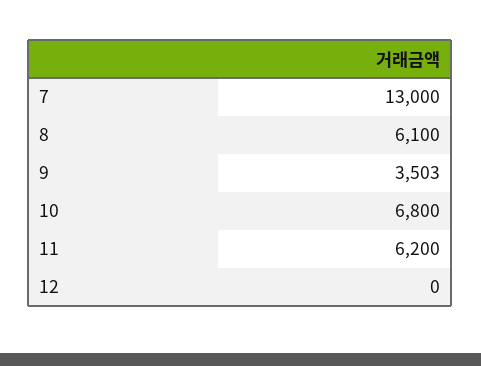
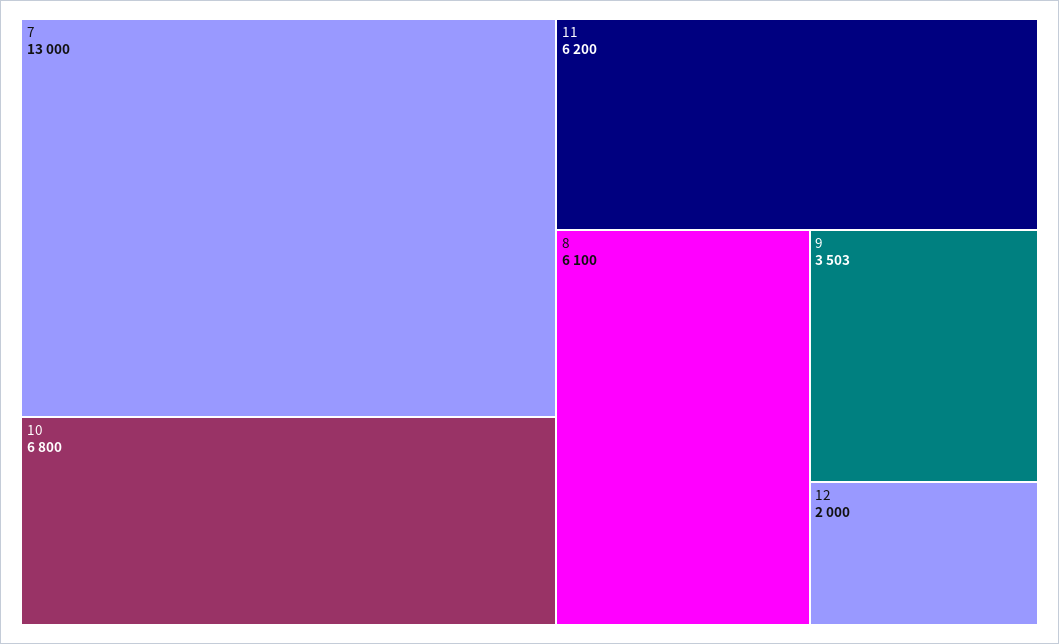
12: 0 -> 2000

